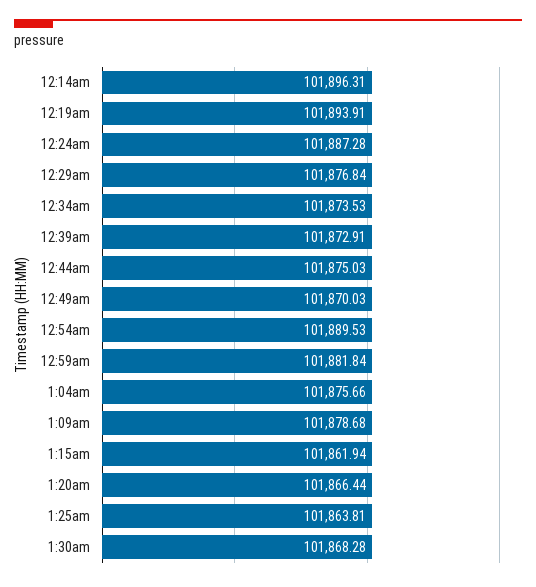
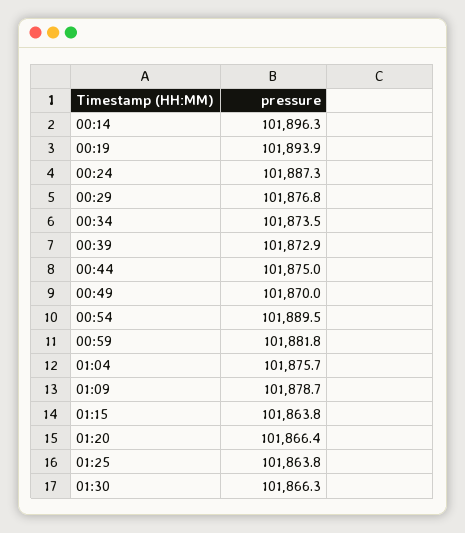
1:15am: 101861.94 -> 101863.8
1:30am: 101868.28 -> 101866.3

